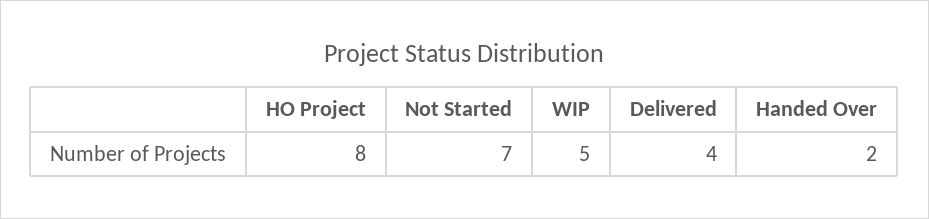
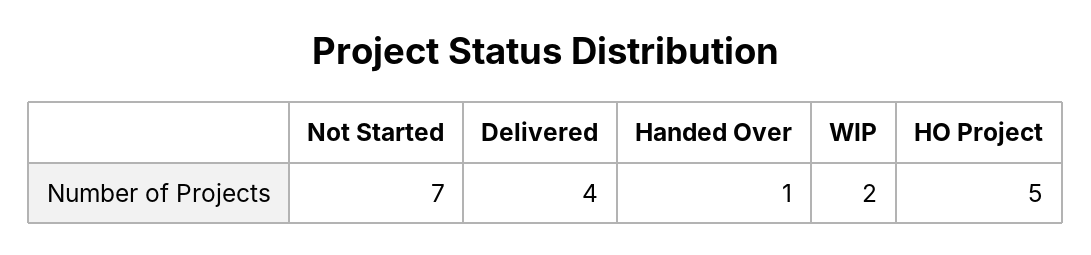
HO Project: 8 -> 5
WIP: 5 -> 2
Handed Over: 2 -> 1

